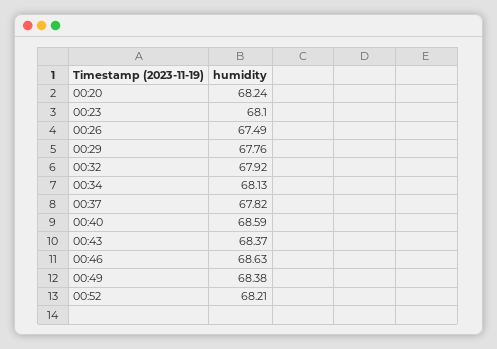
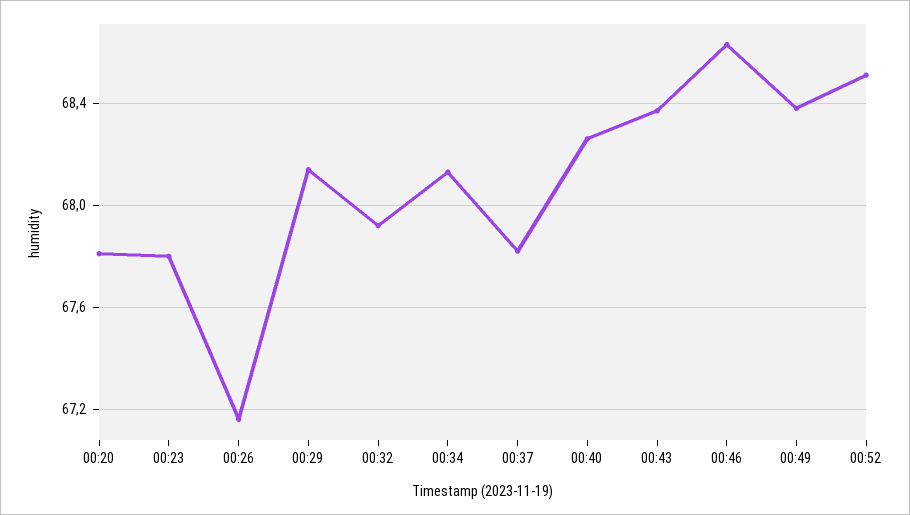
00:20: 68.24 -> 67.8
00:23: 68.1 -> 67.8
00:26: 67.49 -> 67.15
00:29: 67.76 -> 68.15
00:40: 68.59 -> 68.25
00:52: 68.21 -> 68.5

